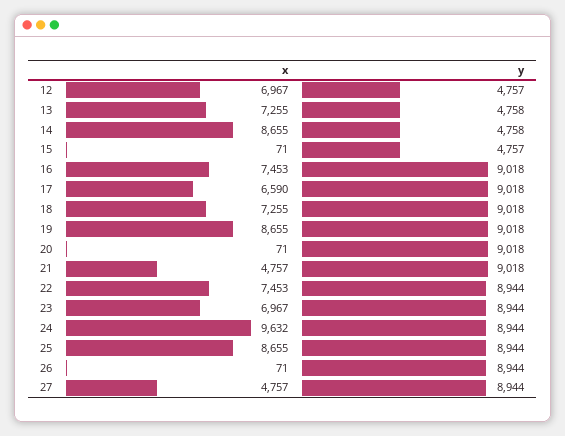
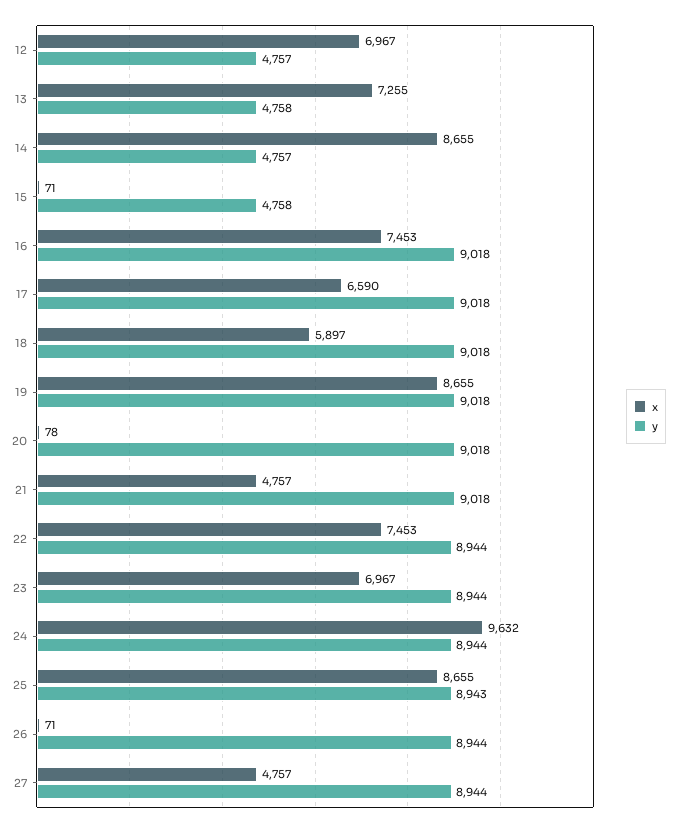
y, 14: 4758 -> 4757
y, 15: 4757 -> 4758
x, 18: 7255 -> 5897
x, 20: 71 -> 78
y, 25: 8944 -> 8943

